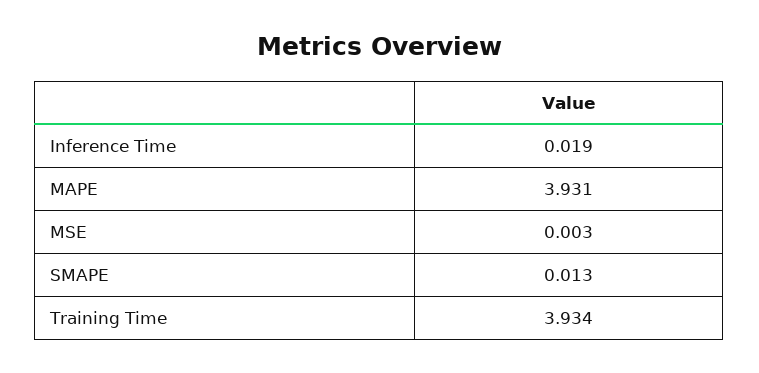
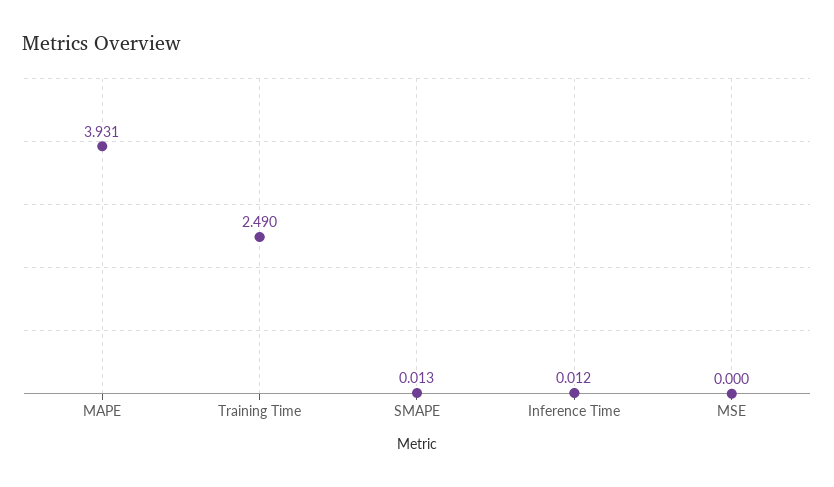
Inference Time: 0.019 -> 0.012
MSE: 0.003 -> 0
Training Time: 3.934 -> 2.49

